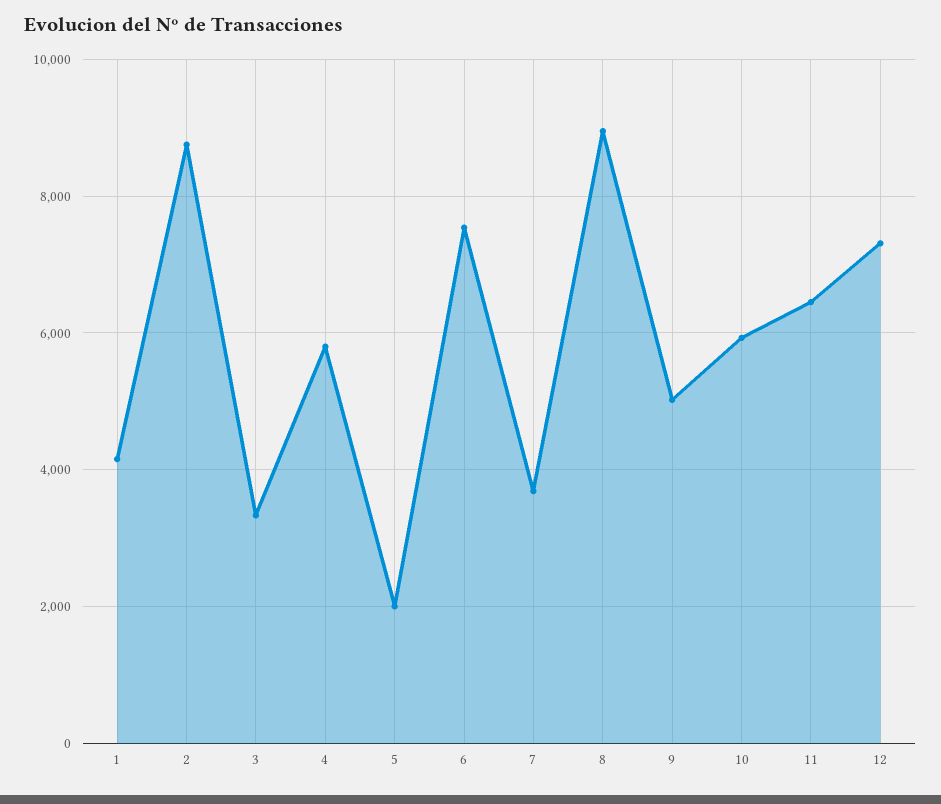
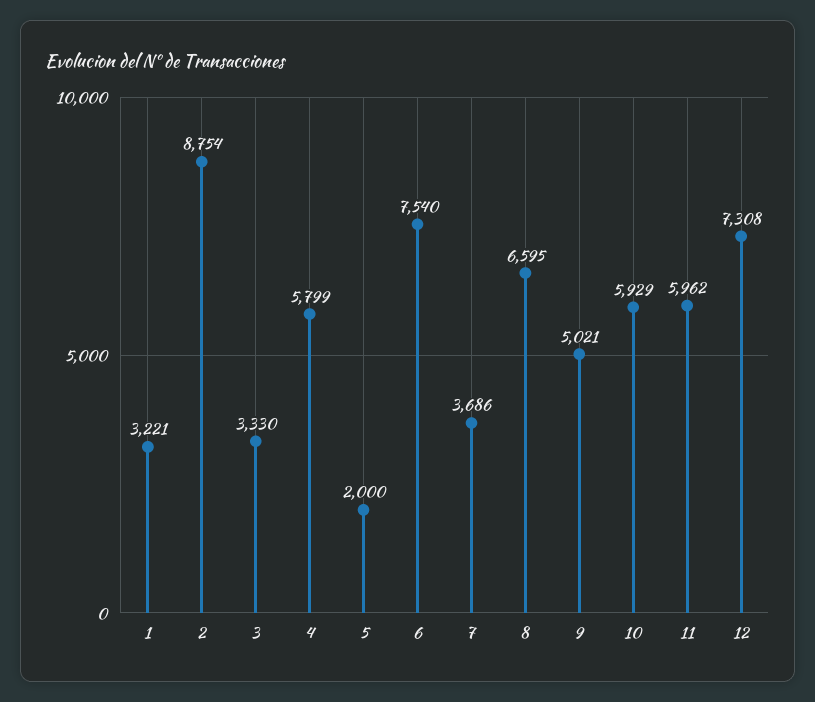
1: 4200 -> 3221
8: 9000 -> 6595
11: 6400 -> 5962

